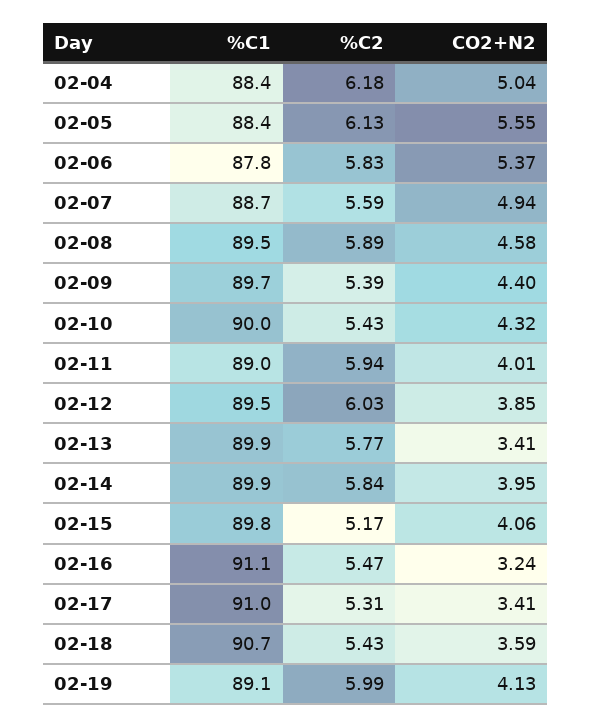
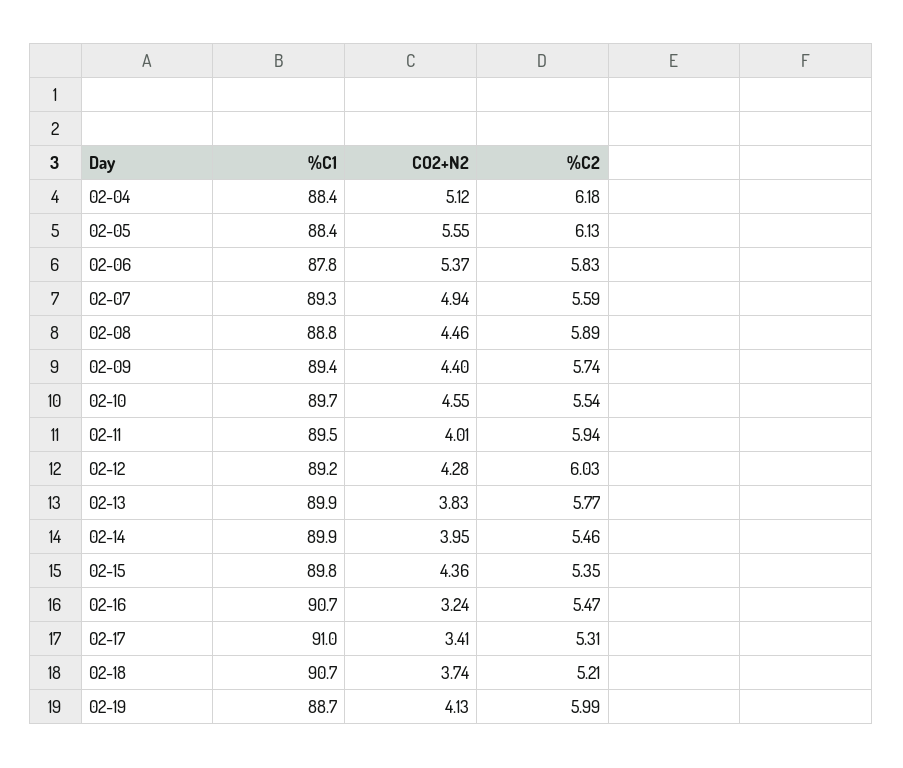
CO2+N2, 02-04: 5.04 -> 5.12
%C1, 02-07: 88.7 -> 89.3
%C1, 02-08: 89.5 -> 88.8
CO2+N2, 02-08: 4.58 -> 4.46
%C1, 02-09: 89.7 -> 89.4
%C2, 02-09: 5.39 -> 5.74
%C1, 02-10: 90 -> 89.7
%C2, 02-10: 5.43 -> 5.54
CO2+N2, 02-10: 4.32 -> 4.55
%C1, 02-11: 89 -> 89.5
%C1, 02-12: 89.5 -> 89.2
CO2+N2, 02-12: 3.85 -> 4.28
CO2+N2, 02-13: 3.41 -> 3.83
%C2, 02-14: 5.84 -> 5.46
%C2, 02-15: 5.17 -> 5.35
CO2+N2, 02-15: 4.06 -> 4.36
%C1, 02-16: 91.1 -> 90.7
%C2, 02-18: 5.43 -> 5.21
CO2+N2, 02-18: 3.59 -> 3.74
%C1, 02-19: 89.1 -> 88.7

